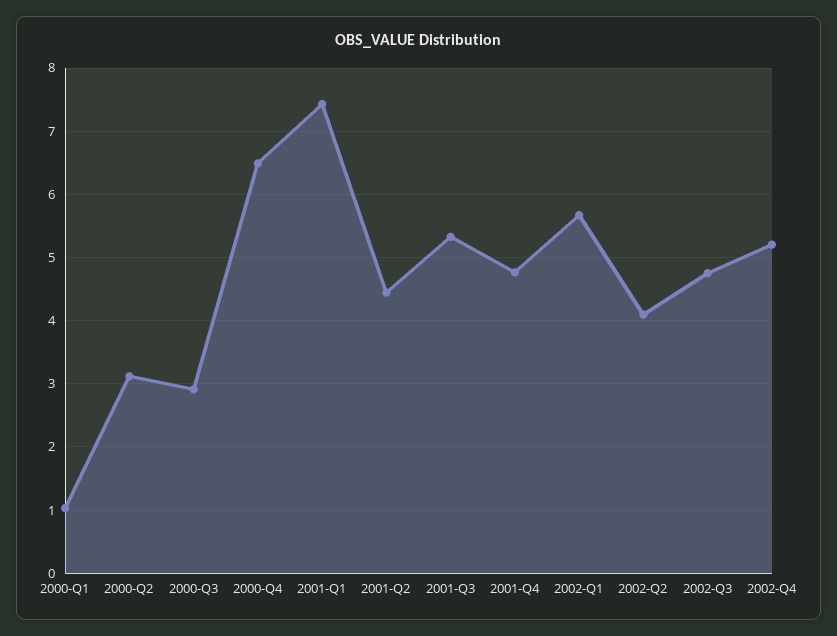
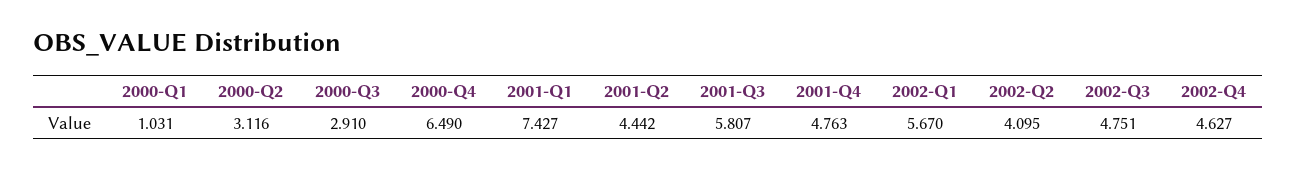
2001-Q3: 5.3 -> 5.807
2002-Q4: 5.2 -> 4.627

